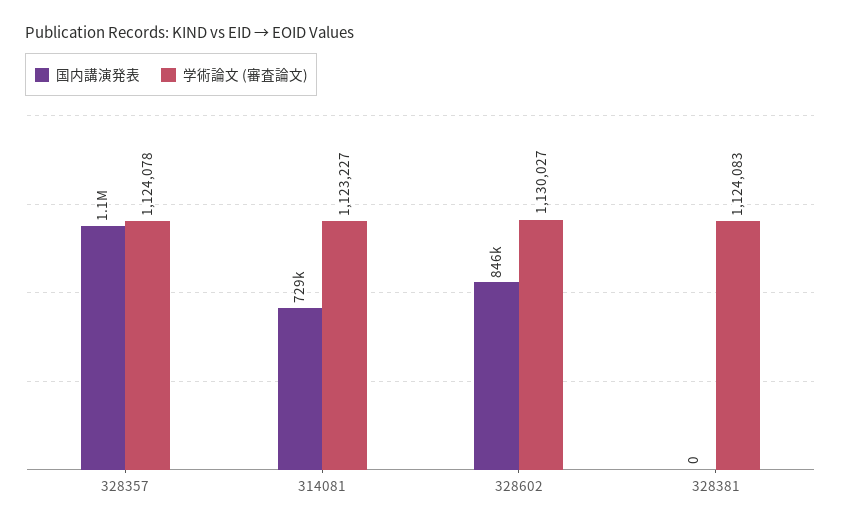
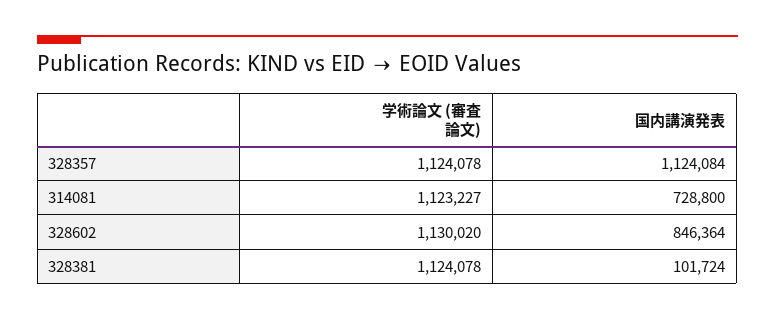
学術論文 (審査論文), 328602: 1130027 -> 1130020
国内講演発表, 328381: 0 -> 101724
学術論文 (審査論文), 328381: 1124083 -> 1124078

